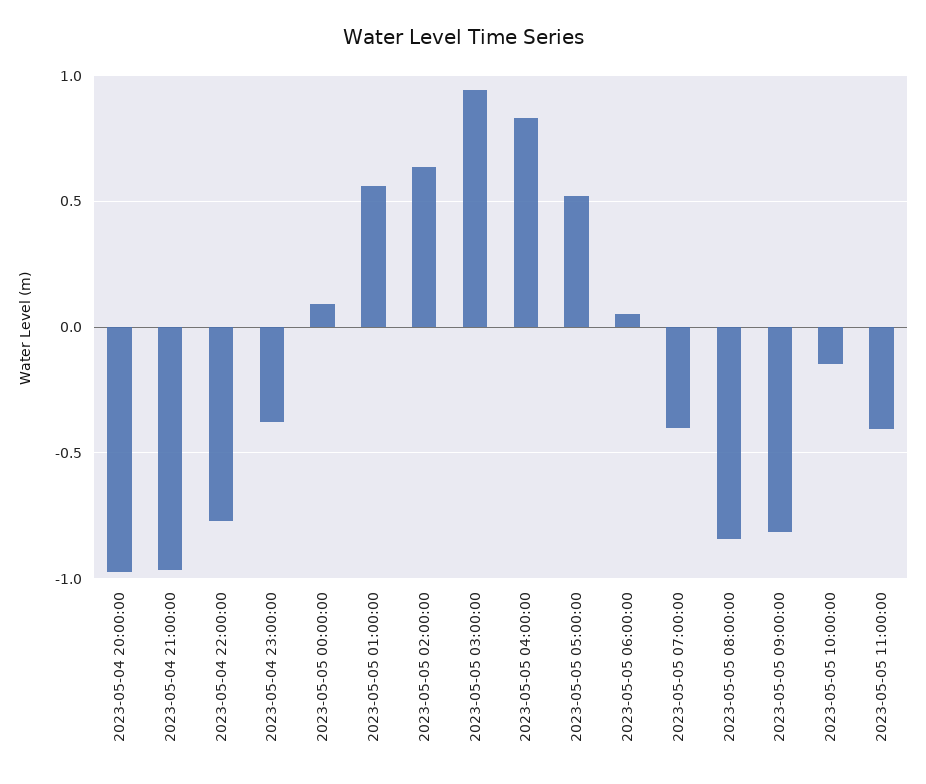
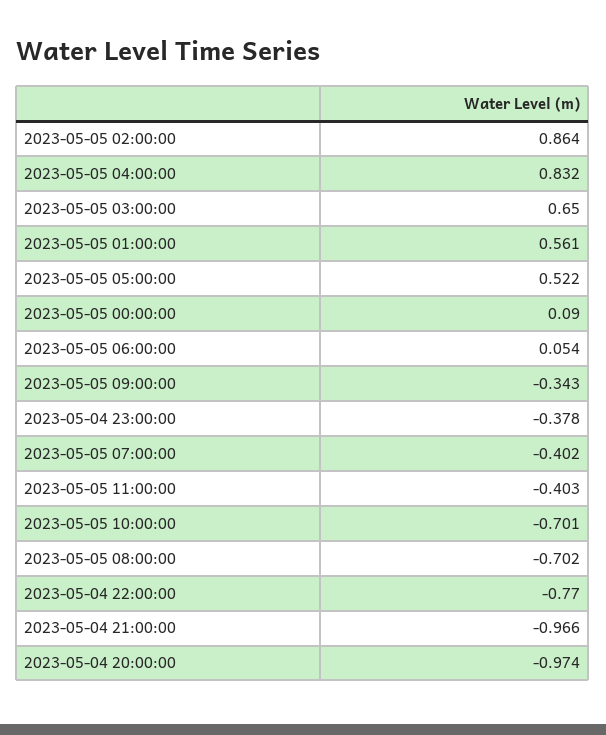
2023-05-05 02:00:00: 0.65 -> 0.864
2023-05-05 03:00:00: 0.95 -> 0.65
2023-05-05 08:00:00: -0.85 -> -0.702
2023-05-05 09:00:00: -0.8 -> -0.343
2023-05-05 10:00:00: -0.15 -> -0.701

